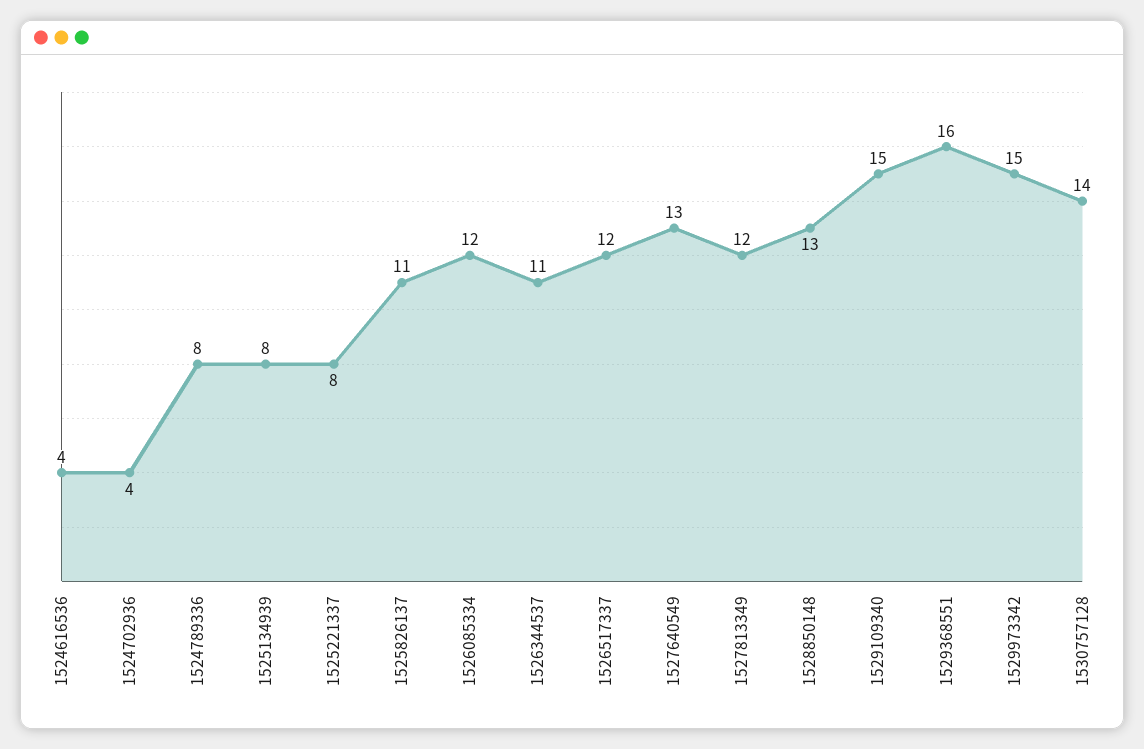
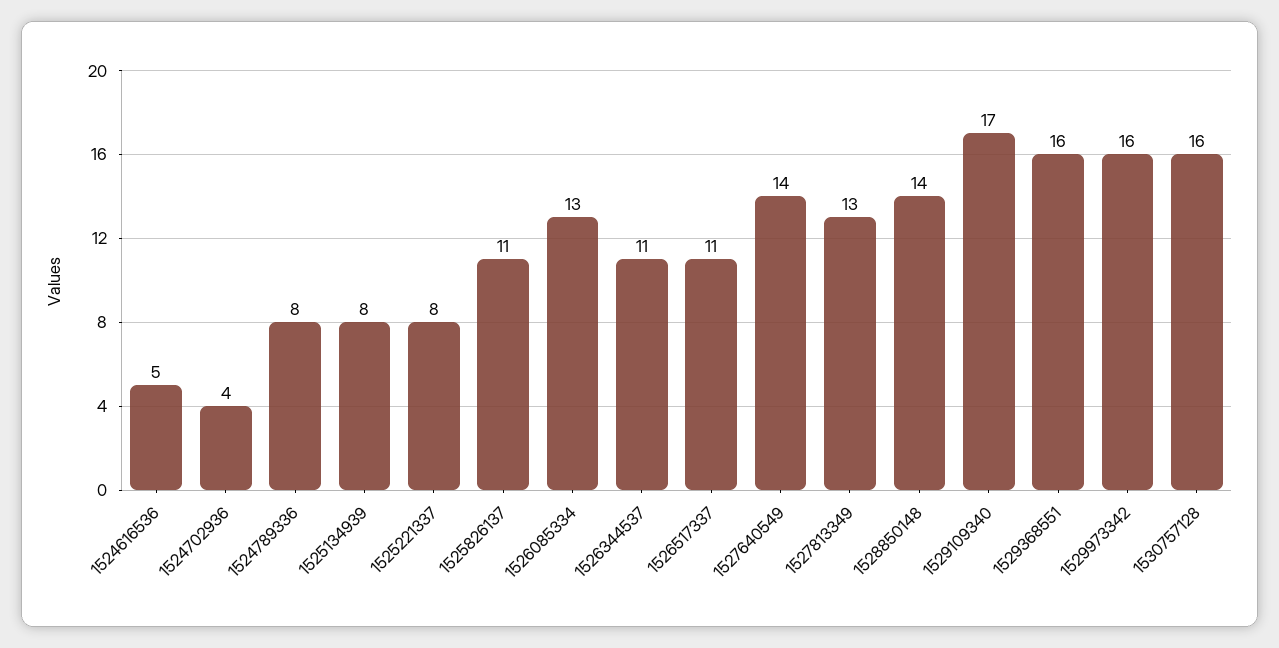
1524616536: 4 -> 5
1526085334: 12 -> 13
1526517337: 12 -> 11
1527640549: 13 -> 14
1527813349: 12 -> 13
1528850148: 13 -> 14
1529109340: 15 -> 17
1529973342: 15 -> 16
1530757128: 14 -> 16

